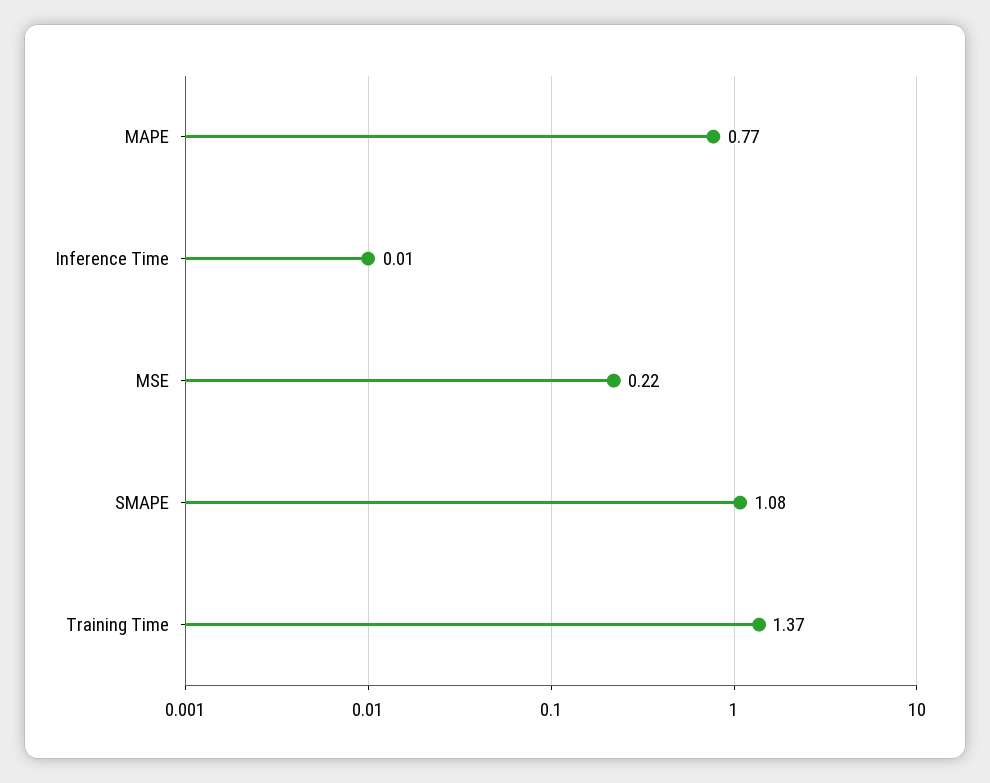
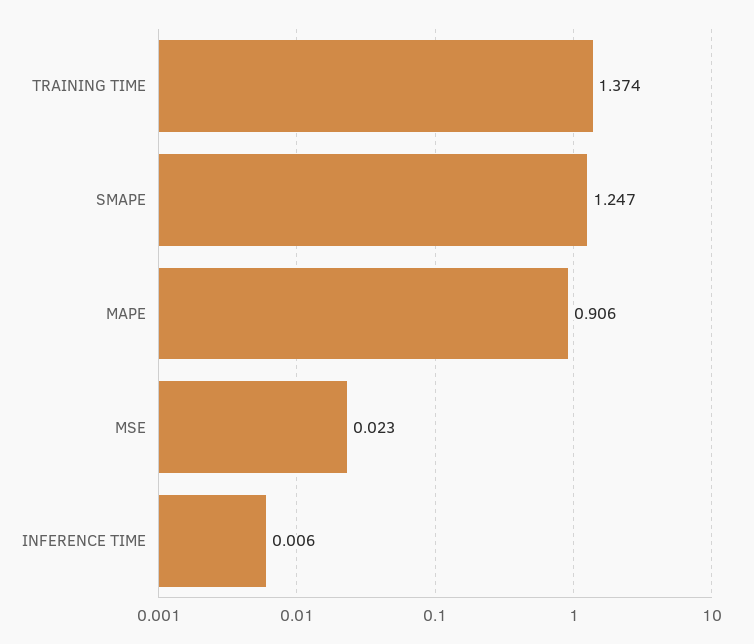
MAPE: 0.77 -> 0.906
MSE: 0.22 -> 0.023
SMAPE: 1.08 -> 1.247

